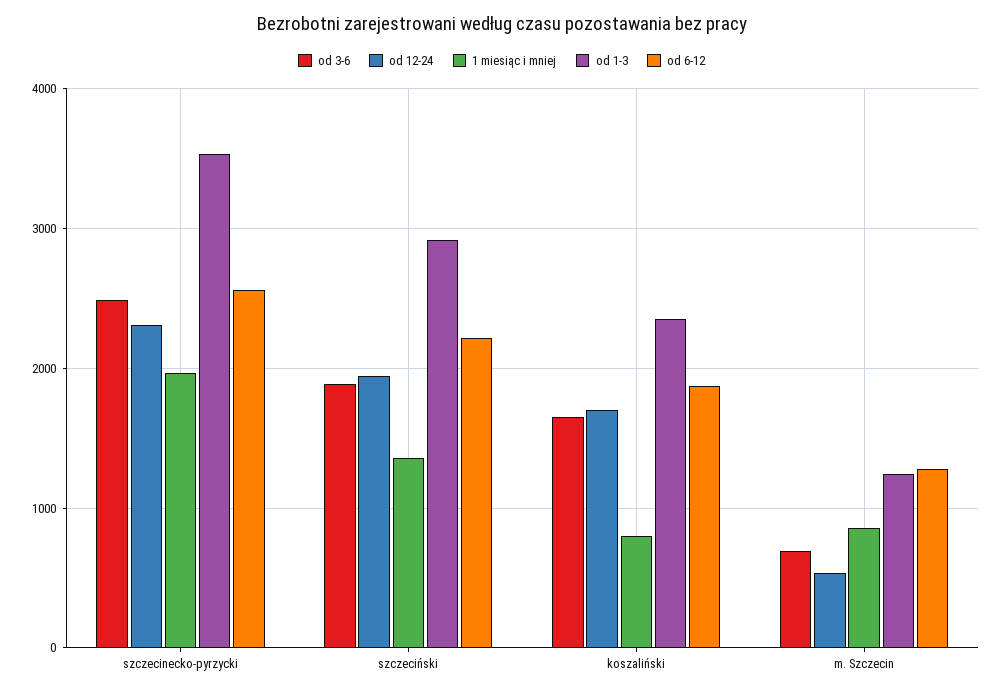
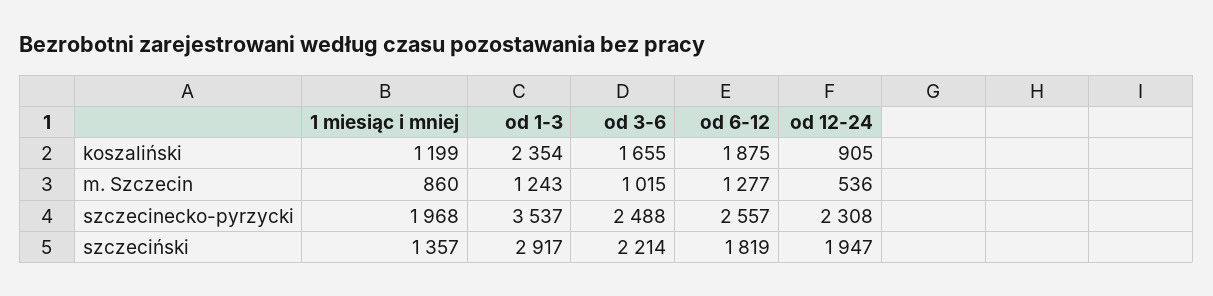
od 3-6, szczeciński: 1900 -> 2214
od 6-12, szczeciński: 2200 -> 1819
od 12-24, koszaliński: 1700 -> 905
1 miesiąc i mniej, koszaliński: 800 -> 1199
od 3-6, m. Szczecin: 700 -> 1015

